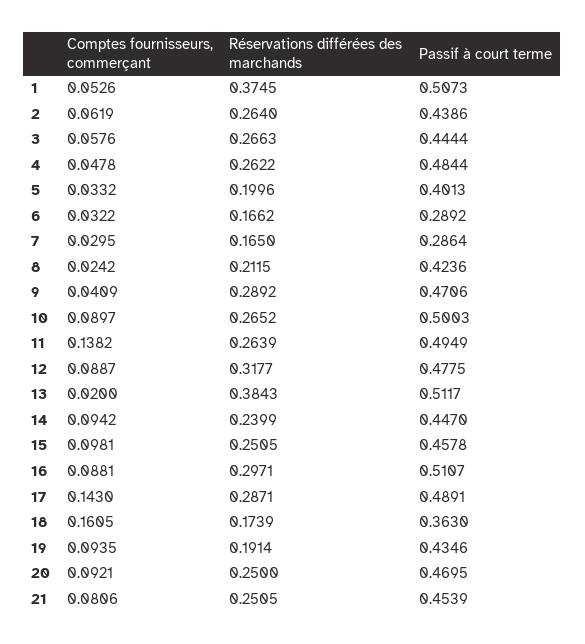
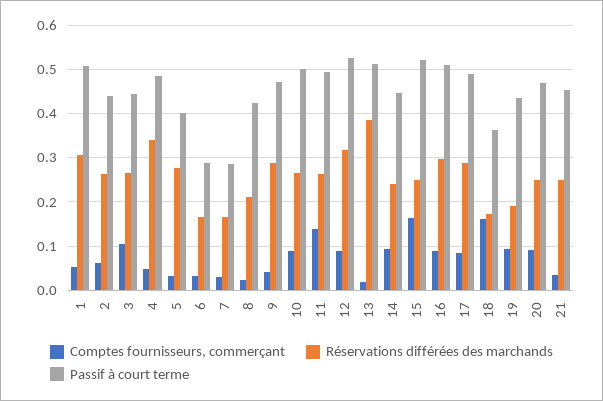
Réservations différées des marchands, 1: 0.3745 -> 0.3
Comptes fournisseurs, commerçant, 3: 0.0576 -> 0.1
Réservations différées des marchands, 4: 0.2622 -> 0.34
Réservations différées des marchands, 5: 0.1996 -> 0.28
Passif à court terme, 12: 0.4775 -> 0.52
Comptes fournisseurs, commerçant, 15: 0.0981 -> 0.16
Passif à court terme, 15: 0.4578 -> 0.52
Comptes fournisseurs, commerçant, 17: 0.143 -> 0.08
Comptes fournisseurs, commerçant, 21: 0.0806 -> 0.04

